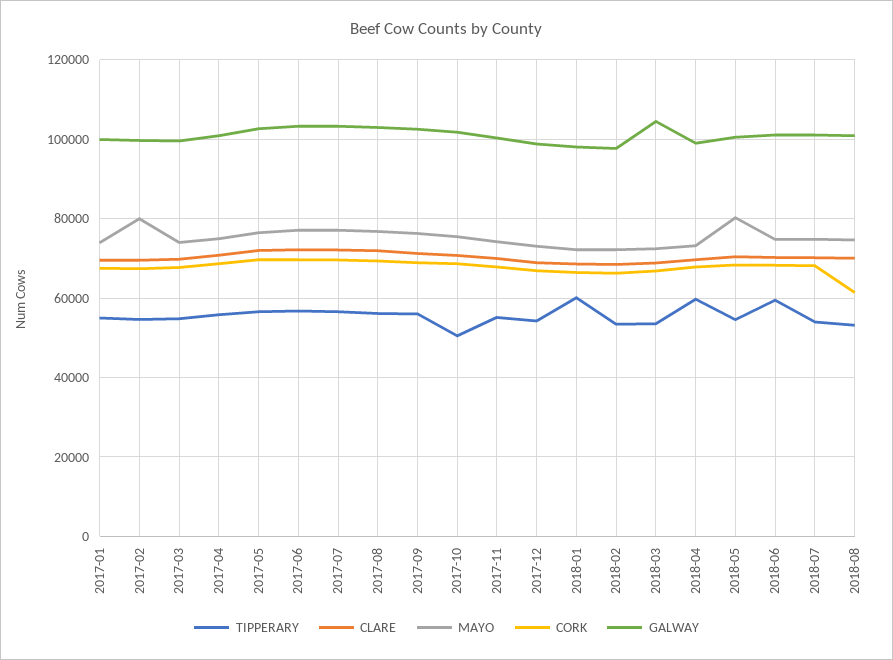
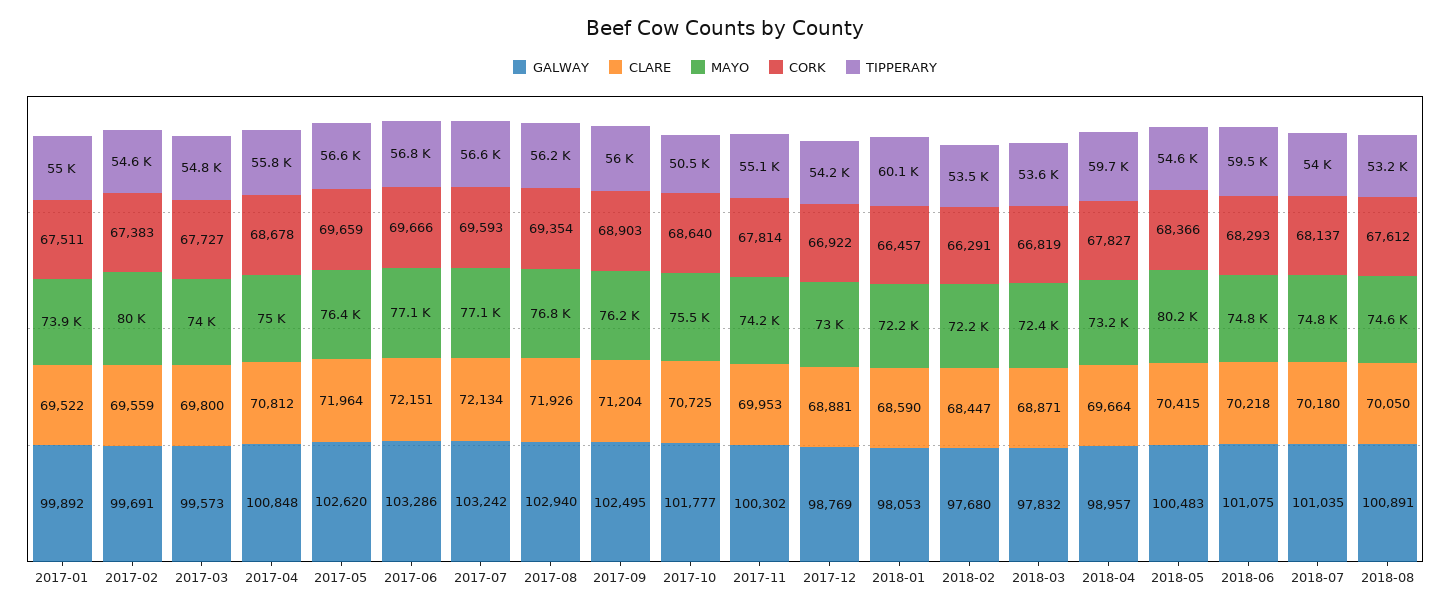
GALWAY, 2018-03: 104000 -> 97832
CORK, 2018-08: 62000 -> 67612

